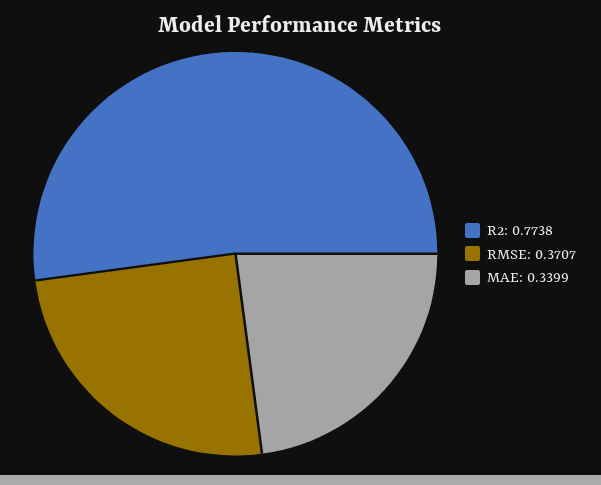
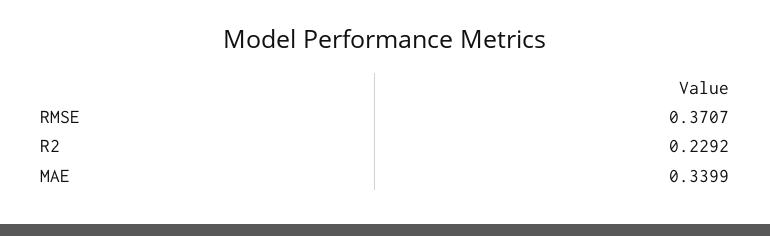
R2: 0.7738 -> 0.2292

